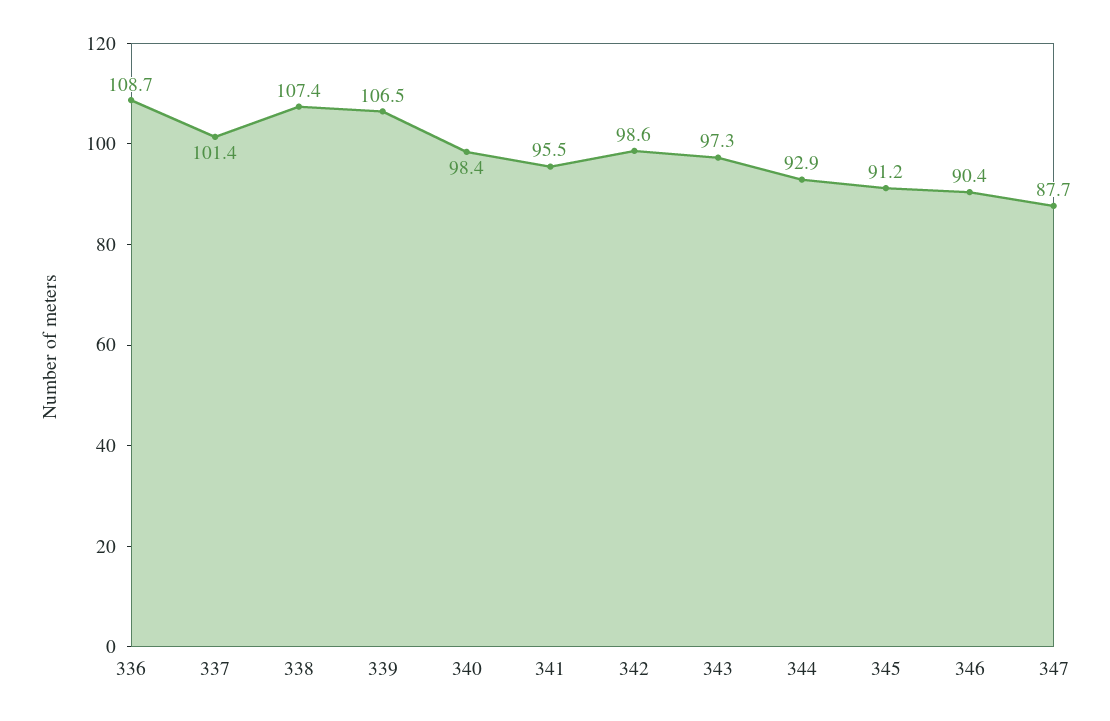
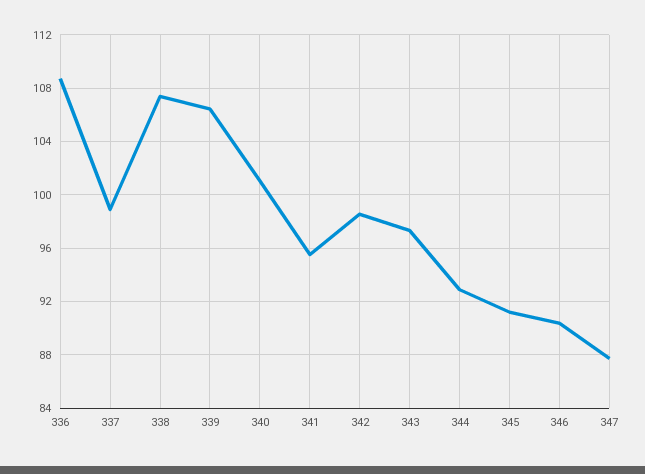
337: 101.4 -> 99
340: 98.4 -> 101

